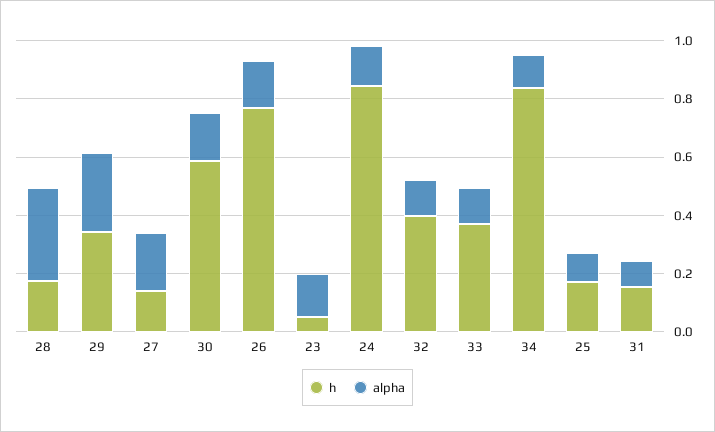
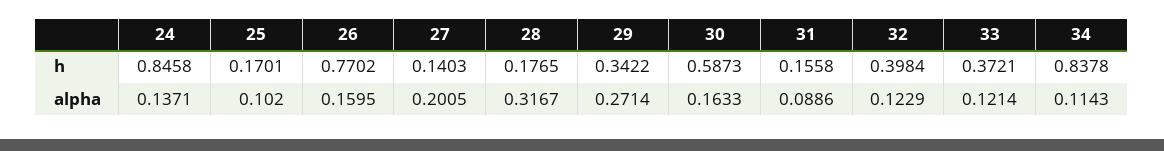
h, 23: 0.05 -> none
alpha, 23: 0.15 -> none

